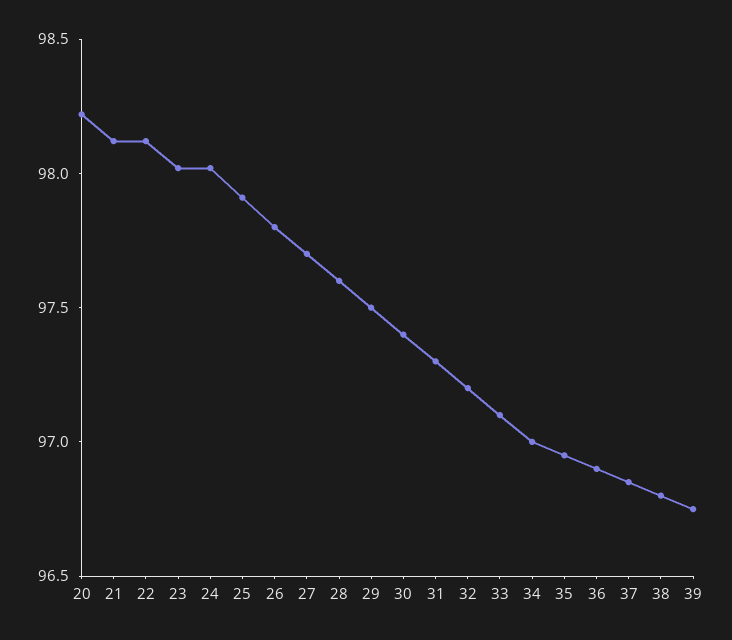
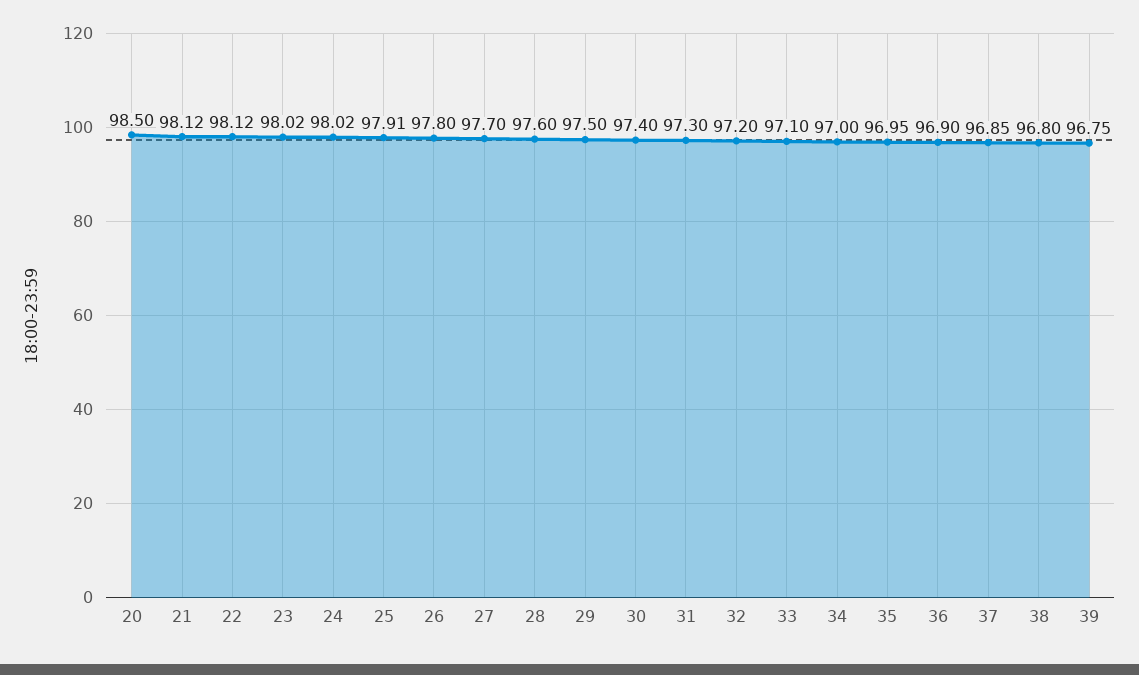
20: 98.2 -> 98.5

